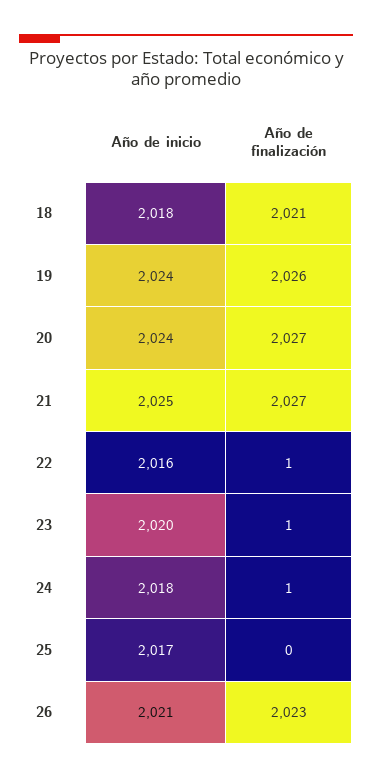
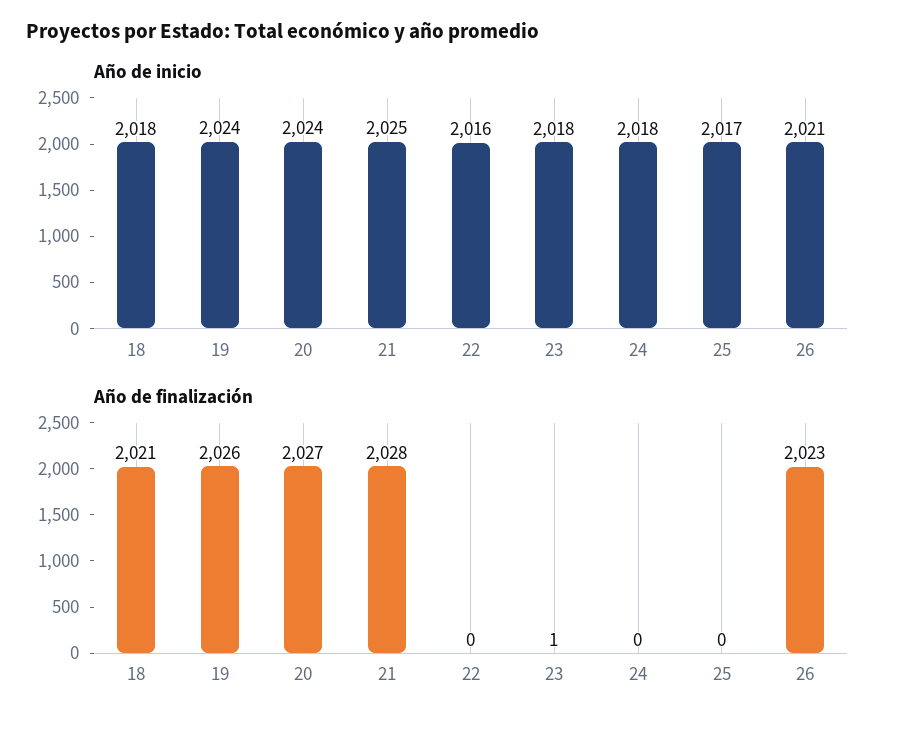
Año de finalización, 21: 2027 -> 2028
Año de finalización, 22: 1 -> 0
Año de inicio, 23: 2020 -> 2018
Año de finalización, 24: 1 -> 0

